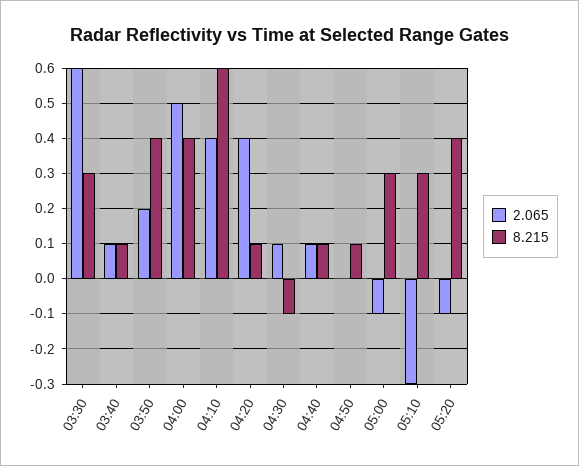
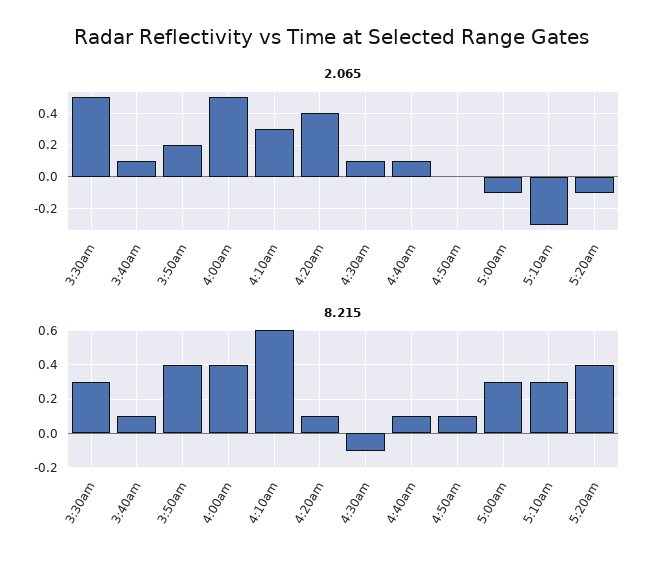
2.065, 03:30: 0.6 -> 0.5
2.065, 04:10: 0.4 -> 0.3

